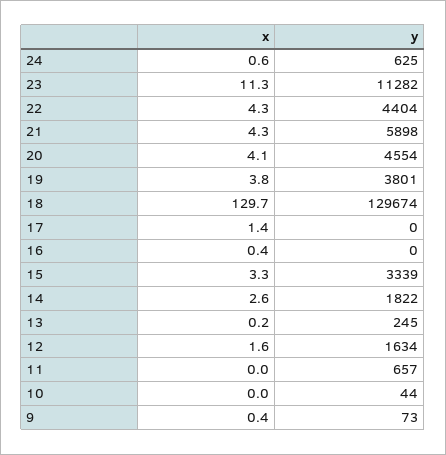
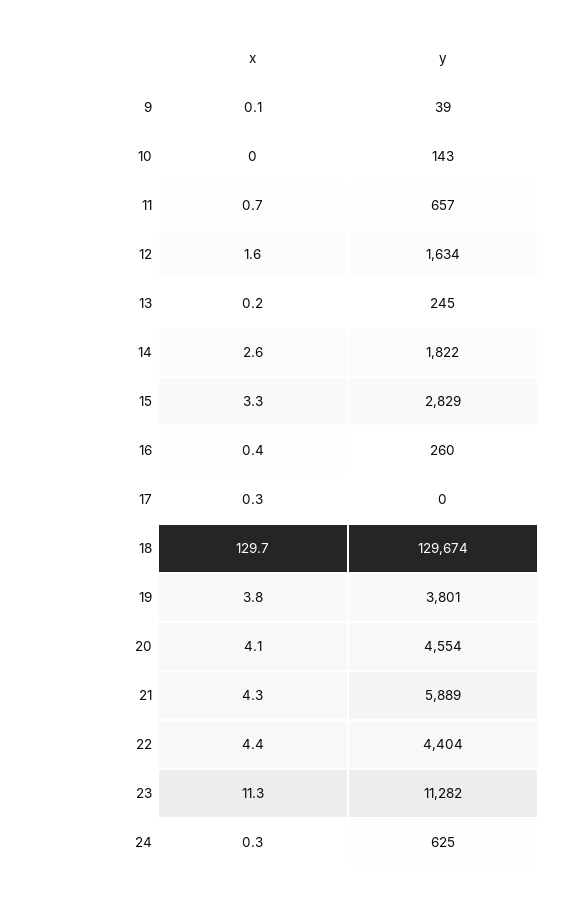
x, 24: 0.6 -> 0.3
x, 22: 4.3 -> 4.4
y, 21: 5898 -> 5889
x, 17: 1.4 -> 0.3
y, 16: 0 -> 260
y, 15: 3339 -> 2829
x, 11: 0 -> 0.7
y, 10: 44 -> 143
x, 9: 0.4 -> 0.1
y, 9: 73 -> 39

